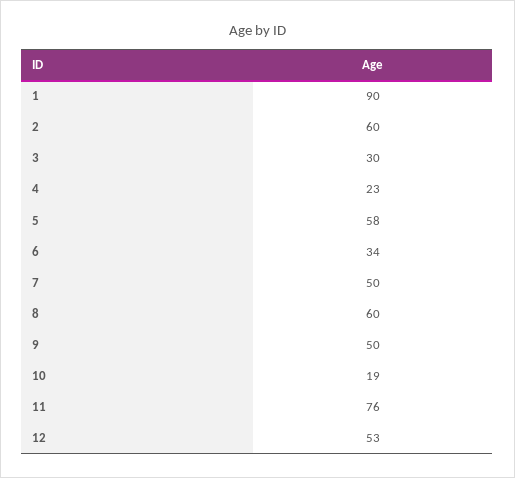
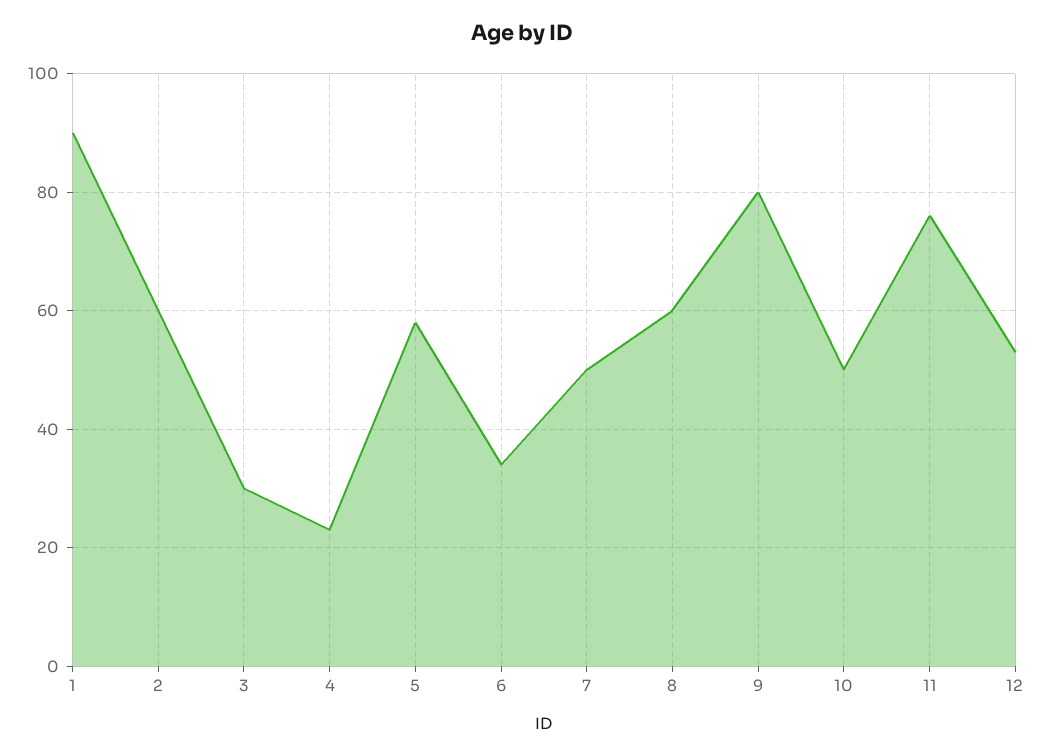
9: 50 -> 80
10: 19 -> 50

